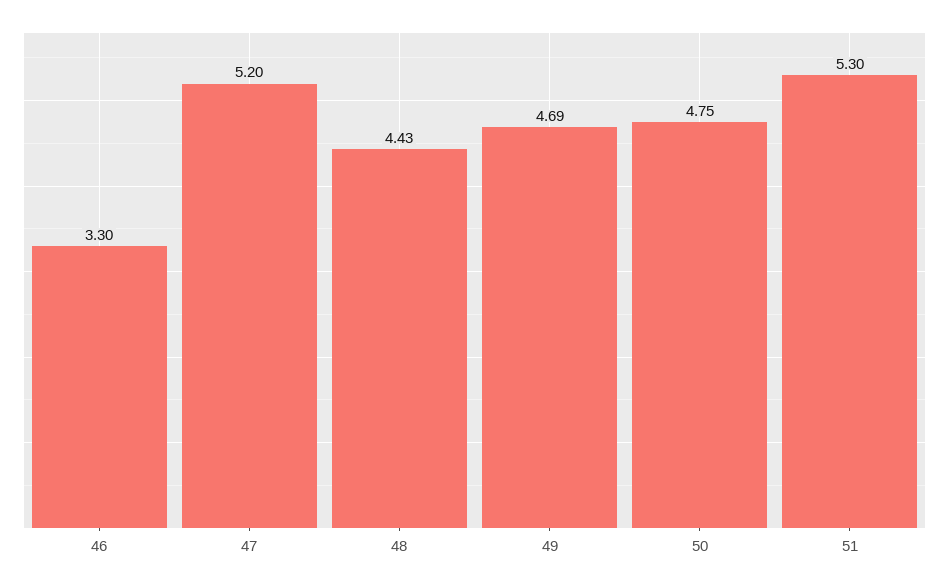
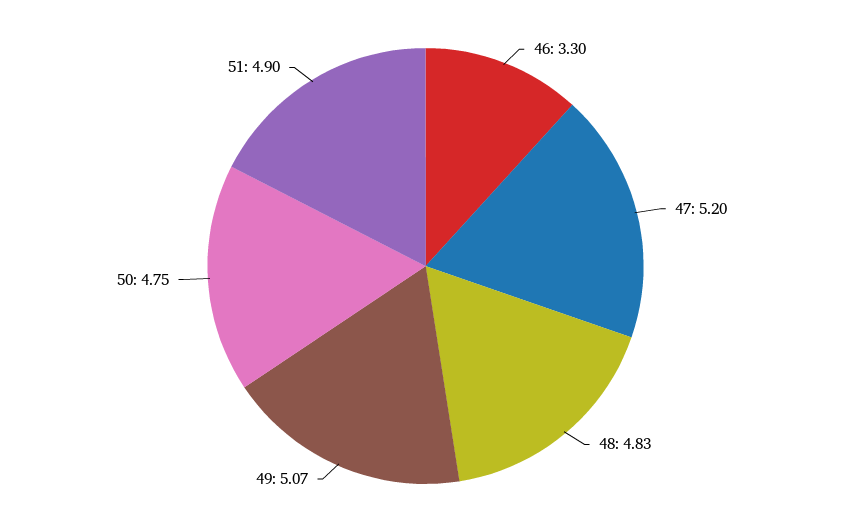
48: 4.43 -> 4.83
49: 4.69 -> 5.07
51: 5.3 -> 4.9

